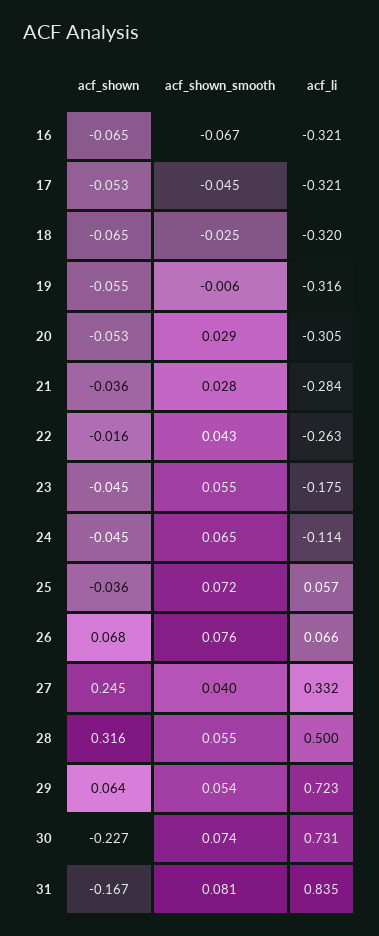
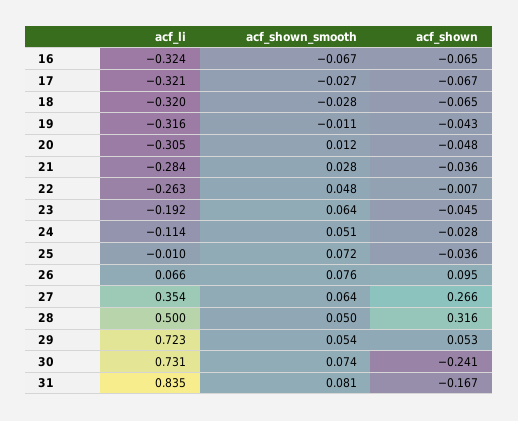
acf_li, 16: -0.321 -> -0.324
acf_shown, 17: -0.053 -> -0.067
acf_shown_smooth, 17: -0.045 -> -0.027
acf_shown_smooth, 18: -0.025 -> -0.028
acf_shown, 19: -0.055 -> -0.043
acf_shown_smooth, 19: -0.006 -> -0.011
acf_shown, 20: -0.053 -> -0.048
acf_shown_smooth, 20: 0.029 -> 0.012
acf_shown, 22: -0.016 -> -0.007
acf_shown_smooth, 22: 0.043 -> 0.048
acf_shown_smooth, 23: 0.055 -> 0.064
acf_li, 23: -0.175 -> -0.192
acf_shown, 24: -0.045 -> -0.028
acf_shown_smooth, 24: 0.065 -> 0.051
acf_li, 25: 0.057 -> -0.01
acf_shown, 26: 0.068 -> 0.095
acf_shown, 27: 0.245 -> 0.266
acf_shown_smooth, 27: 0.04 -> 0.064
acf_li, 27: 0.332 -> 0.354
acf_shown_smooth, 28: 0.055 -> 0.05
acf_shown, 29: 0.064 -> 0.053
acf_shown, 30: -0.227 -> -0.241

